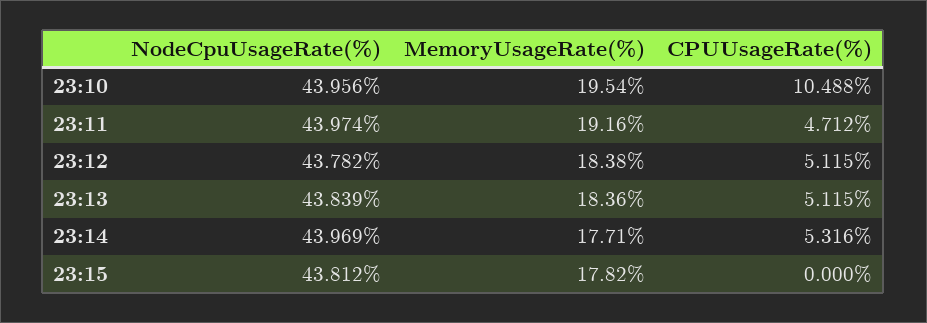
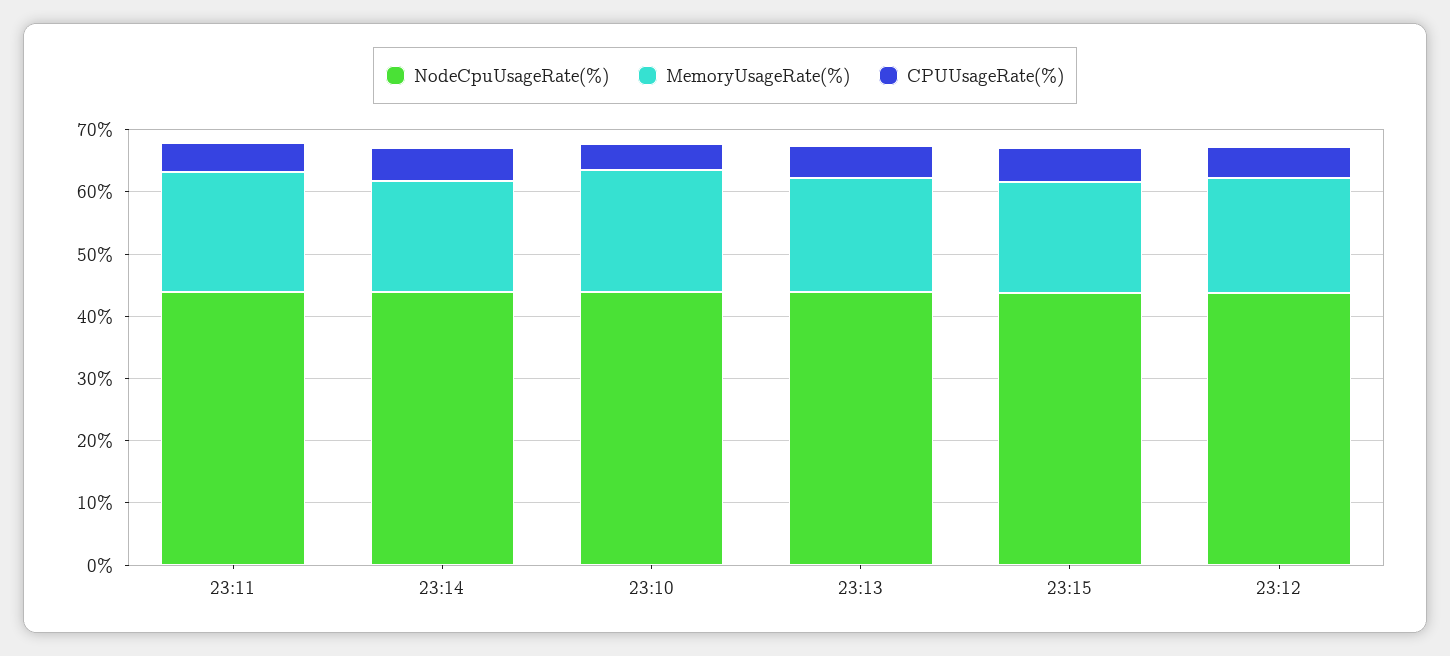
CPUUsageRate(%), 23:10: 10.488 -> 4
CPUUsageRate(%), 23:15: 0 -> 6

